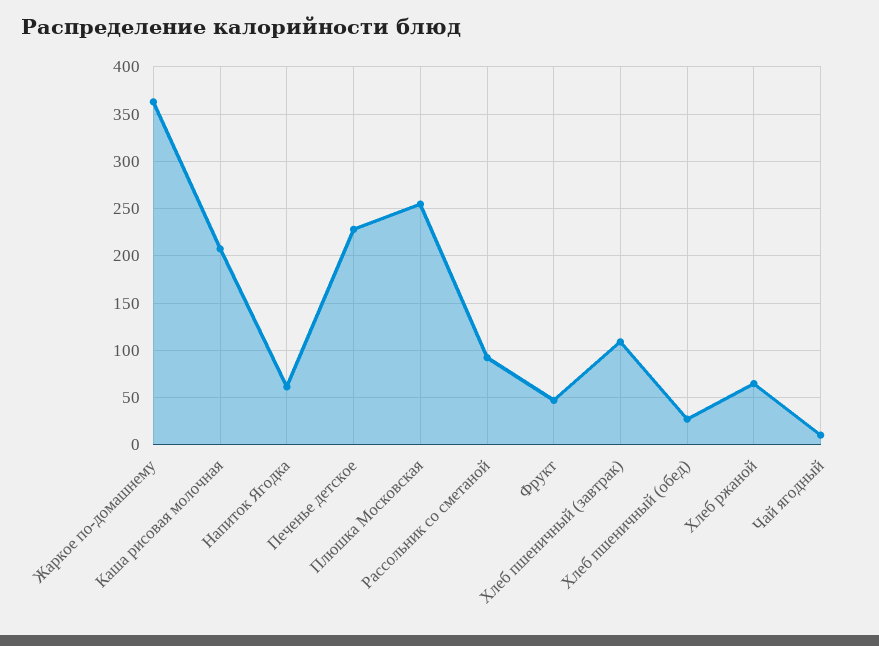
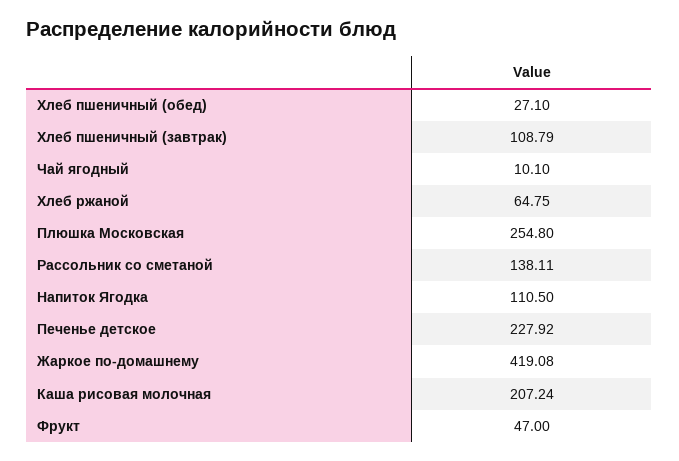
Жаркое по-домашнему: 360 -> 419.08
Напиток Ягодка: 60 -> 110.5
Рассольник со сметаной: 90 -> 138.11

